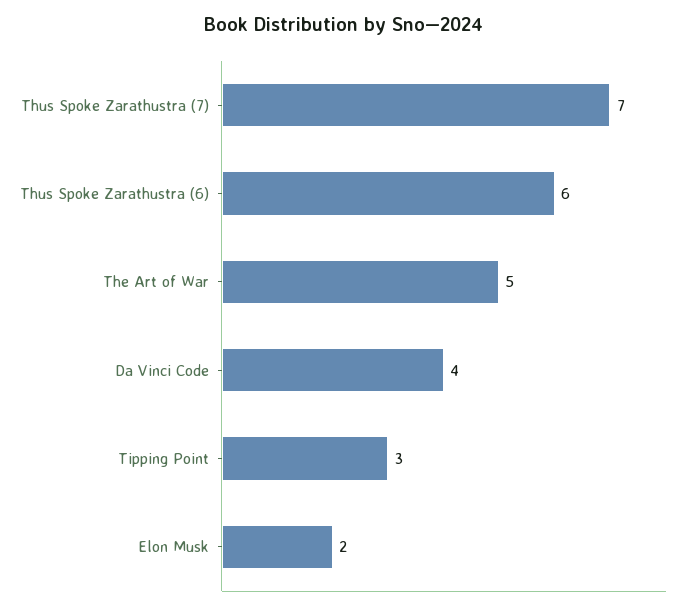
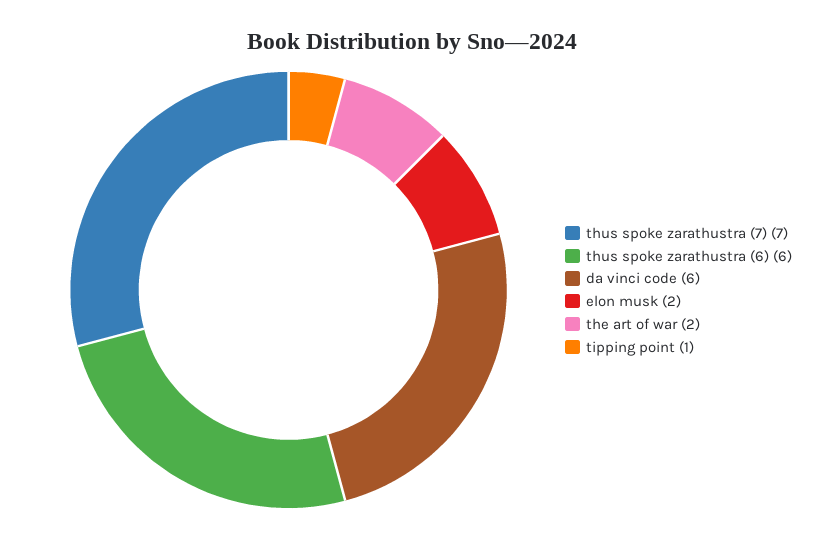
The Art of War: 5 -> 2
Da Vinci Code: 4 -> 6
Tipping Point: 3 -> 1

